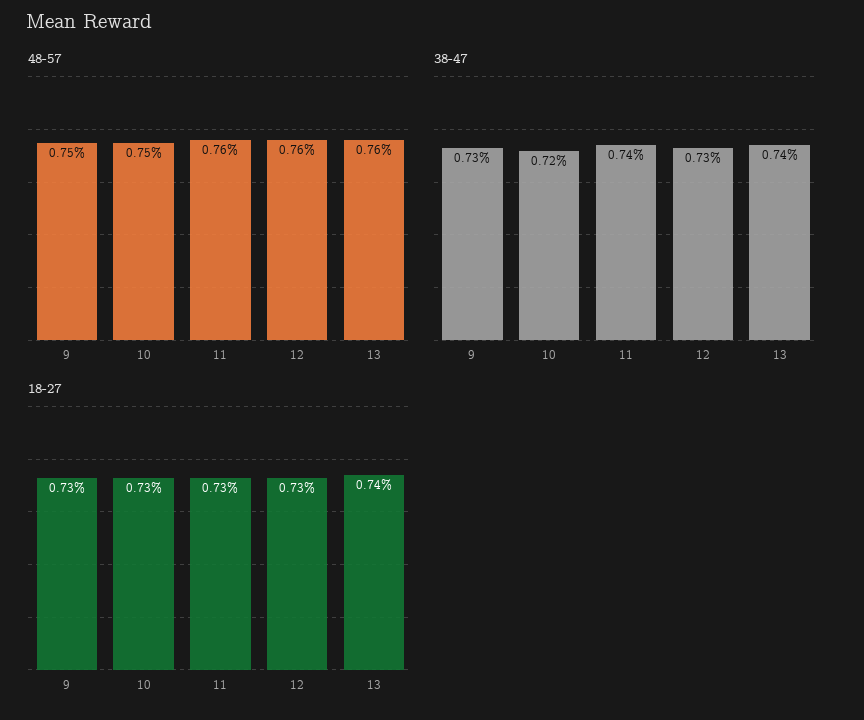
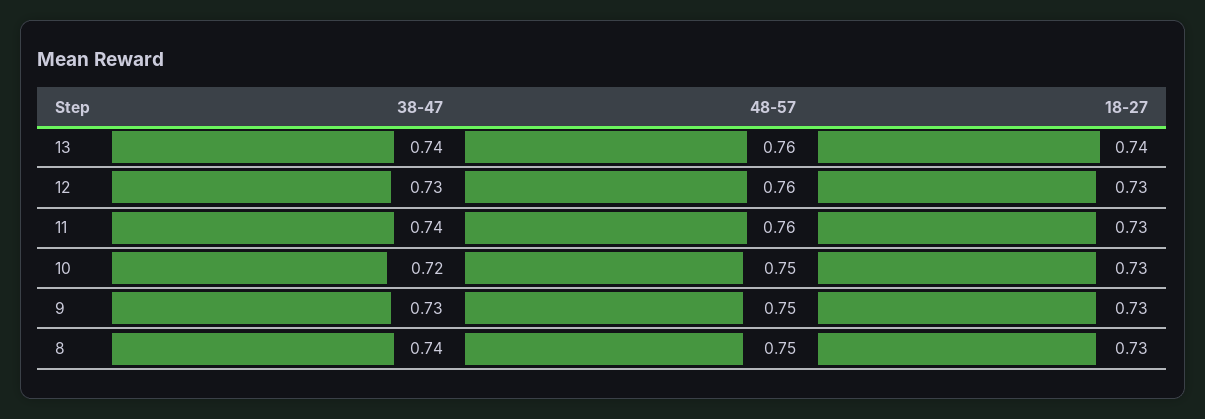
38-47, 8: none -> 0.74
48-57, 8: none -> 0.75
18-27, 8: none -> 0.73

